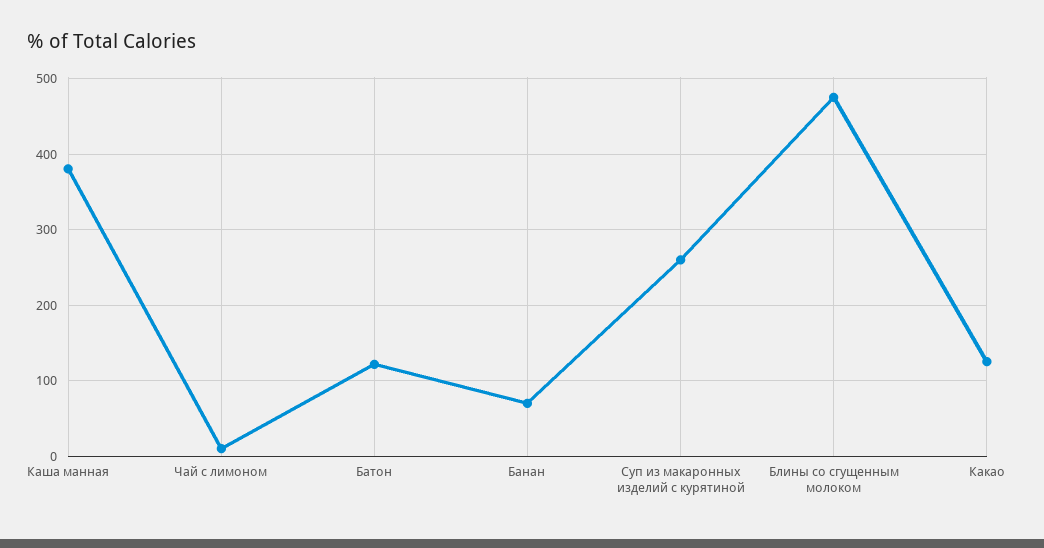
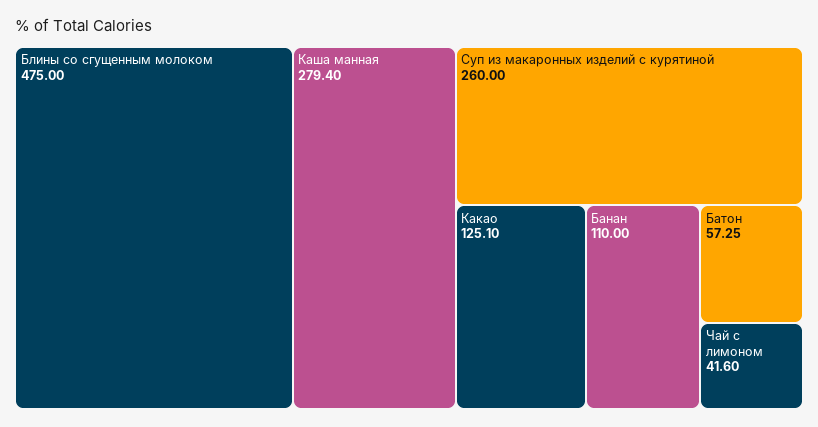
Каша манная: 380 -> 279.4
Чай с лимоном: 10 -> 41.6
Батон: 120 -> 57.25
Банан: 70 -> 110

